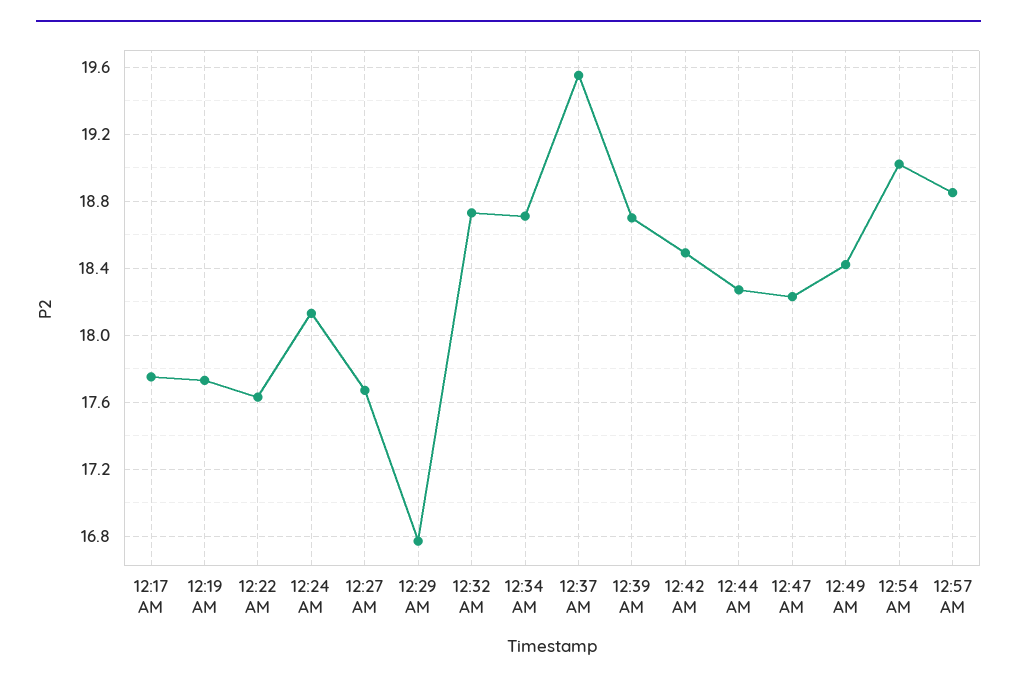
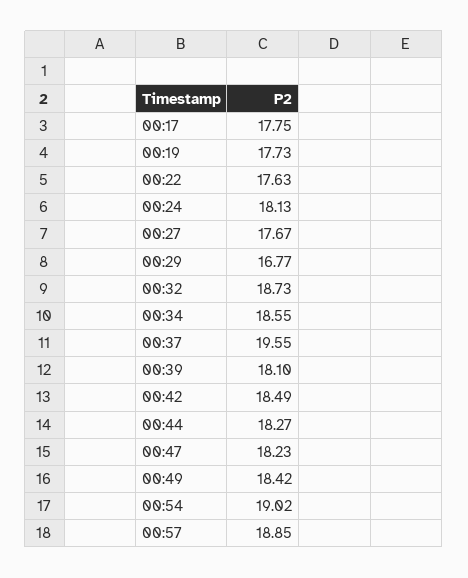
12:34 AM: 18.7 -> 18.55
12:39 AM: 18.7 -> 18.1

